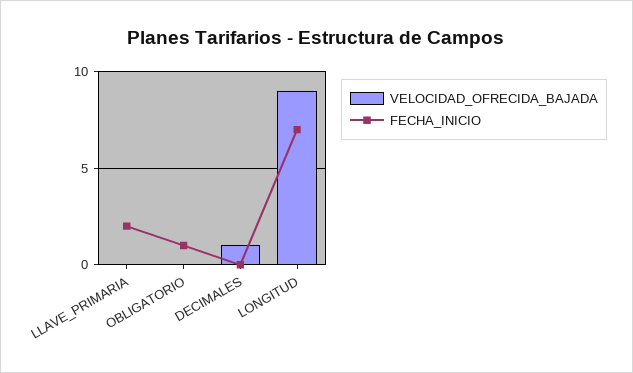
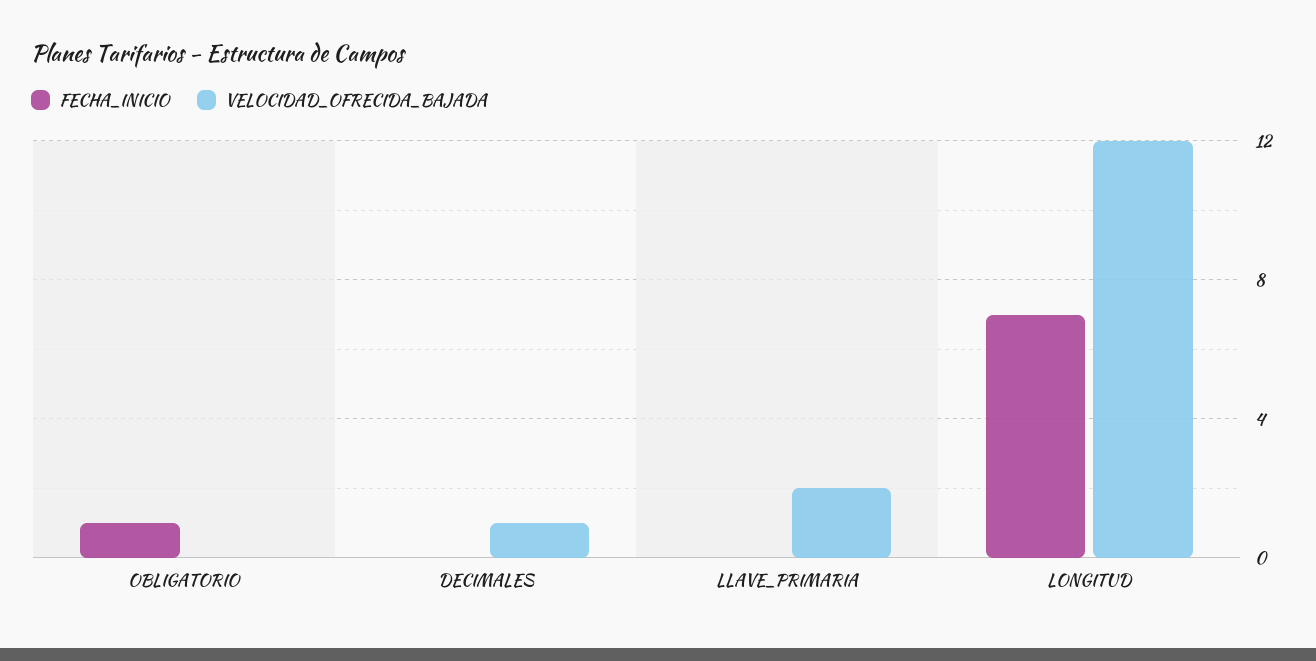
VELOCIDAD_OFRECIDA_BAJADA, LLAVE_PRIMARIA: 0 -> 2
FECHA_INICIO, LLAVE_PRIMARIA: 2 -> 0
VELOCIDAD_OFRECIDA_BAJADA, LONGITUD: 9 -> 12

